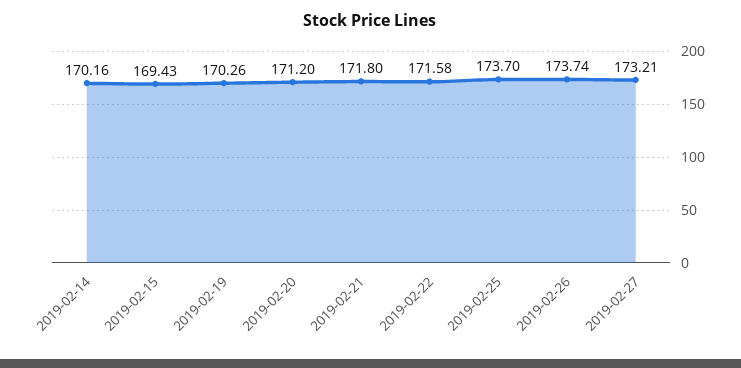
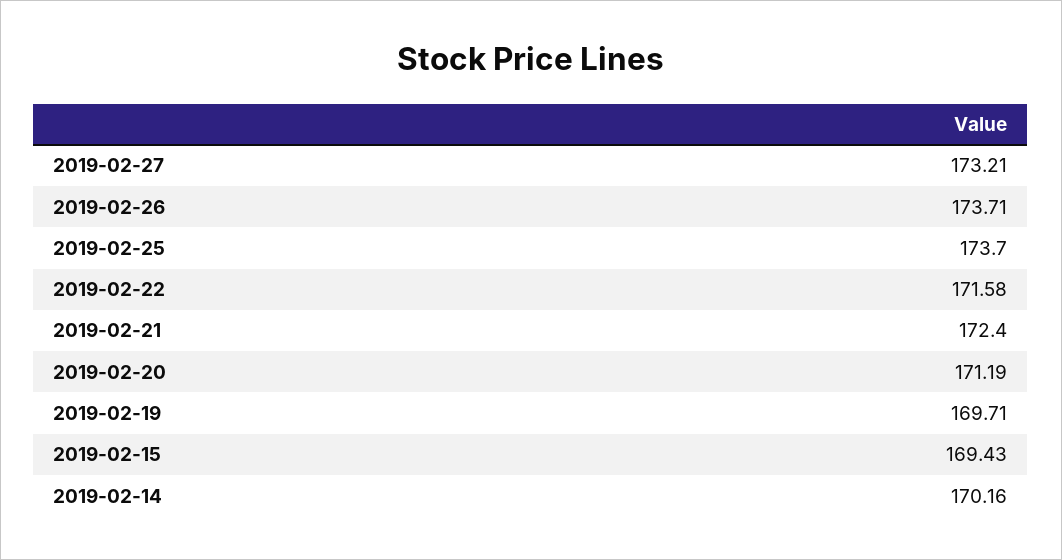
2019-02-19: 170.26 -> 169.71
2019-02-20: 171.2 -> 171.19
2019-02-21: 171.8 -> 172.4
2019-02-26: 173.74 -> 173.71

